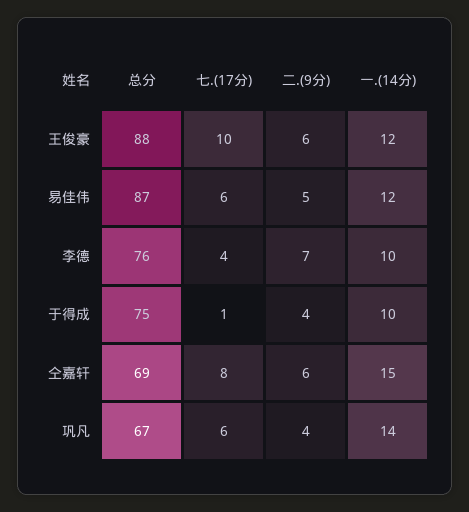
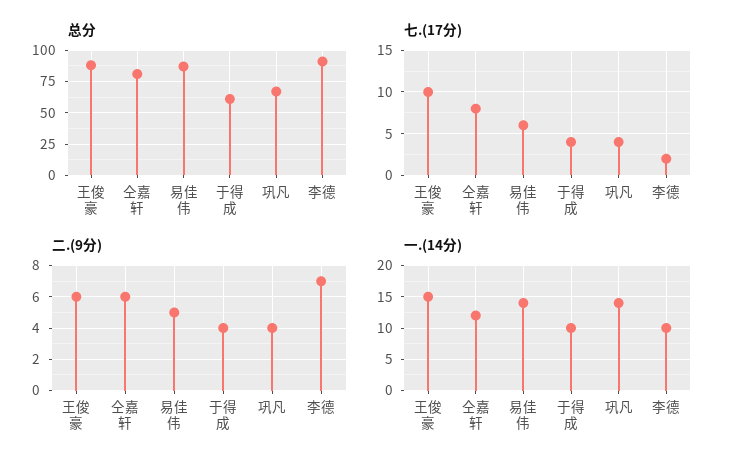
一.(14分), 王俊豪: 12 -> 15
一.(14分), 易佳伟: 12 -> 14
总分, 李德: 76 -> 90
七.(17分), 李德: 4 -> 2
总分, 于得成: 75 -> 60
七.(17分), 于得成: 1 -> 4
总分, 仝嘉轩: 69 -> 80
一.(14分), 仝嘉轩: 15 -> 12
七.(17分), 巩凡: 6 -> 4

